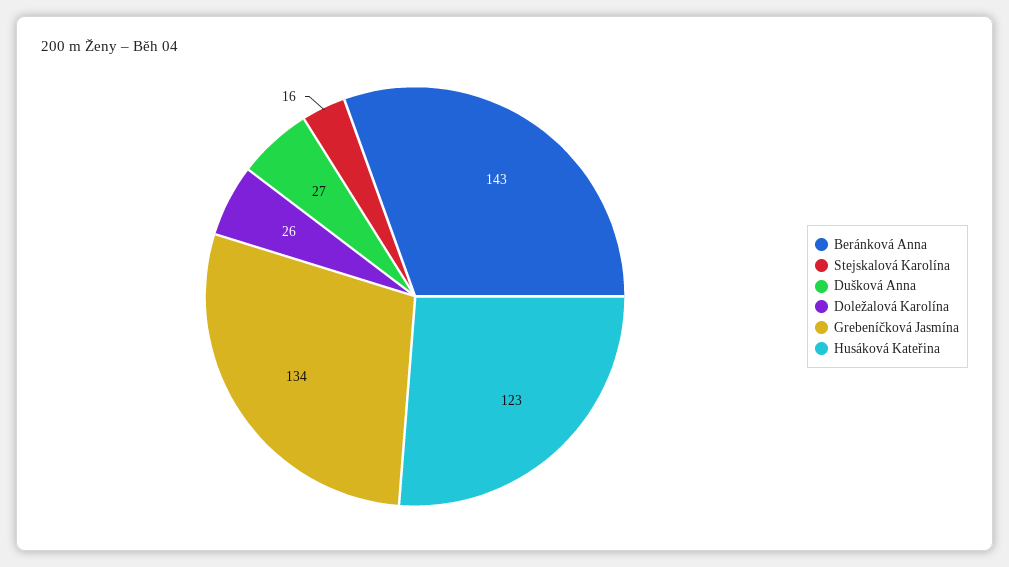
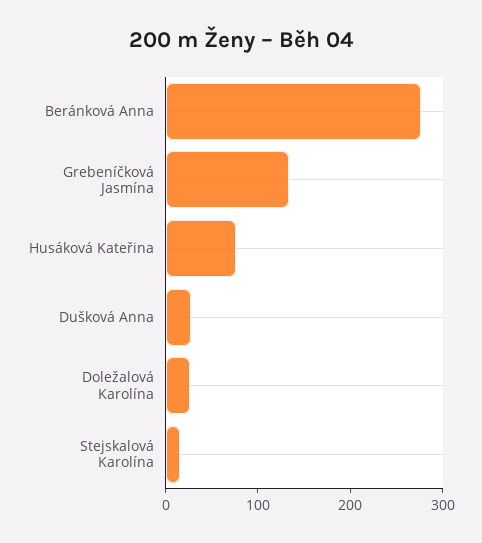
Beránková Anna: 143 -> 280
Husáková Kateřina: 123 -> 80

